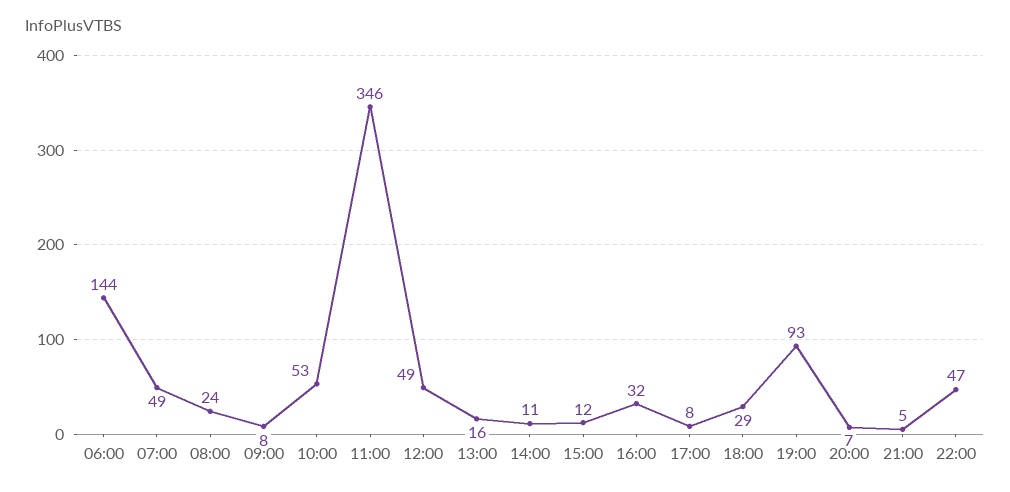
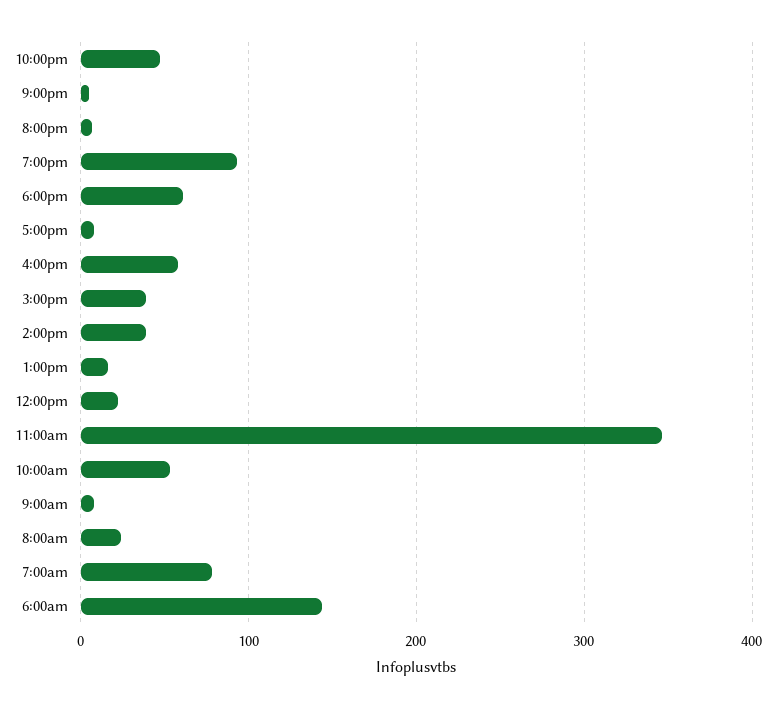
07:00: 49 -> 80
12:00: 49 -> 20
14:00: 11 -> 40
15:00: 12 -> 40
16:00: 32 -> 60
18:00: 29 -> 60

